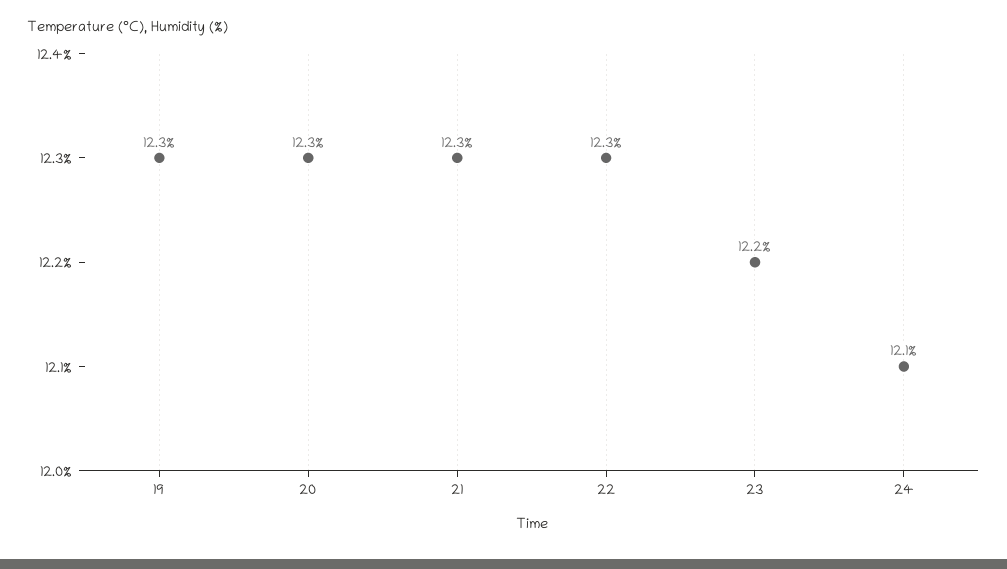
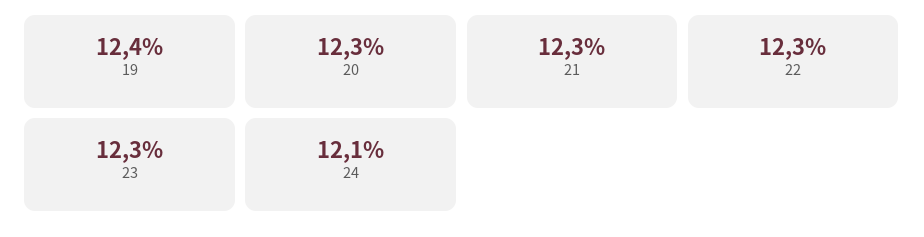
19: 12.3 -> 12.4
23: 12.2 -> 12.3

